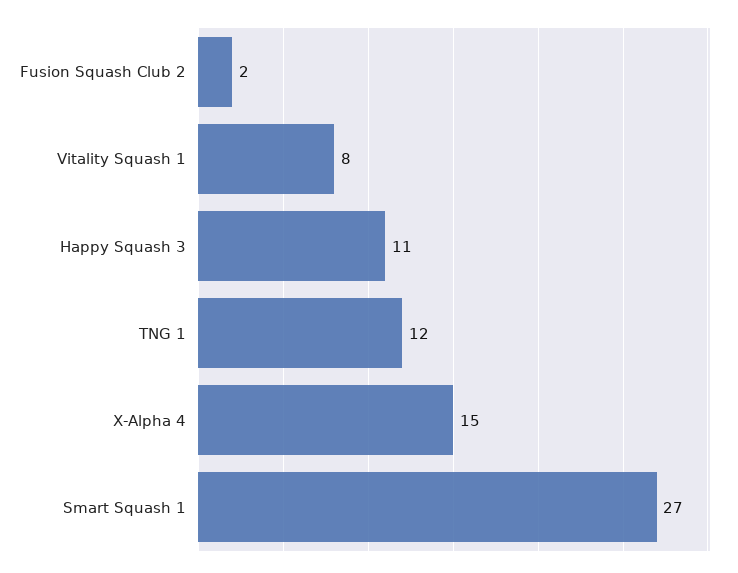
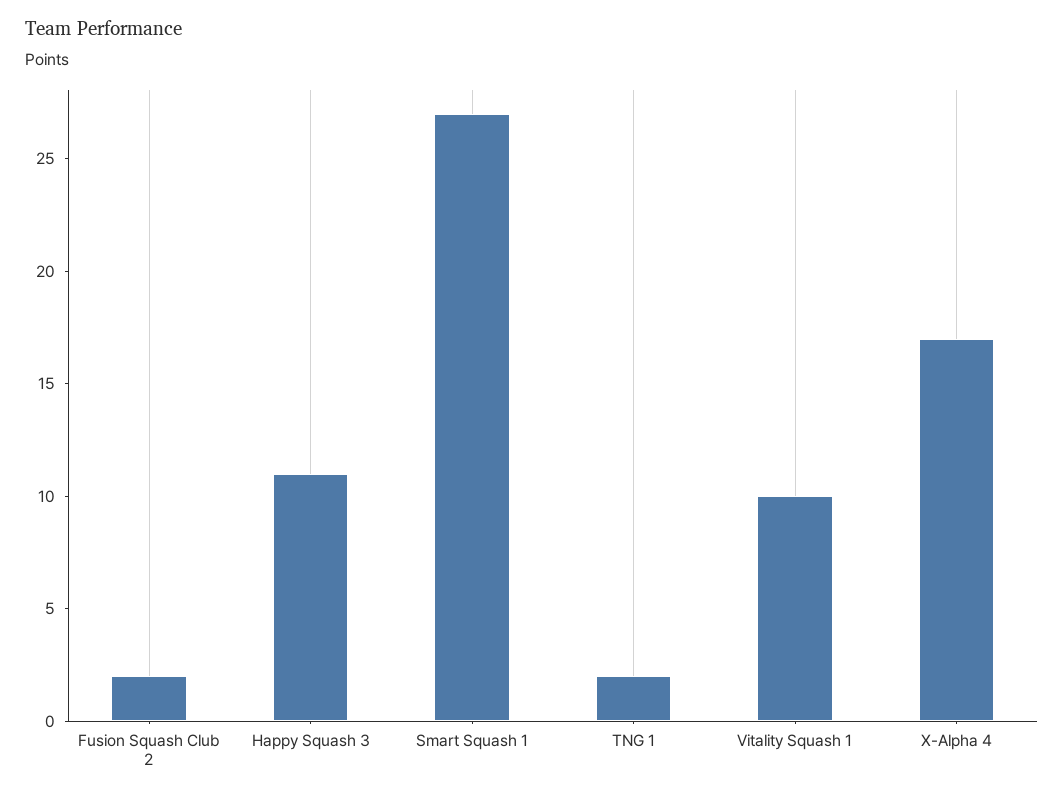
Vitality Squash 1: 8 -> 10
TNG 1: 12 -> 2
X-Alpha 4: 15 -> 17

